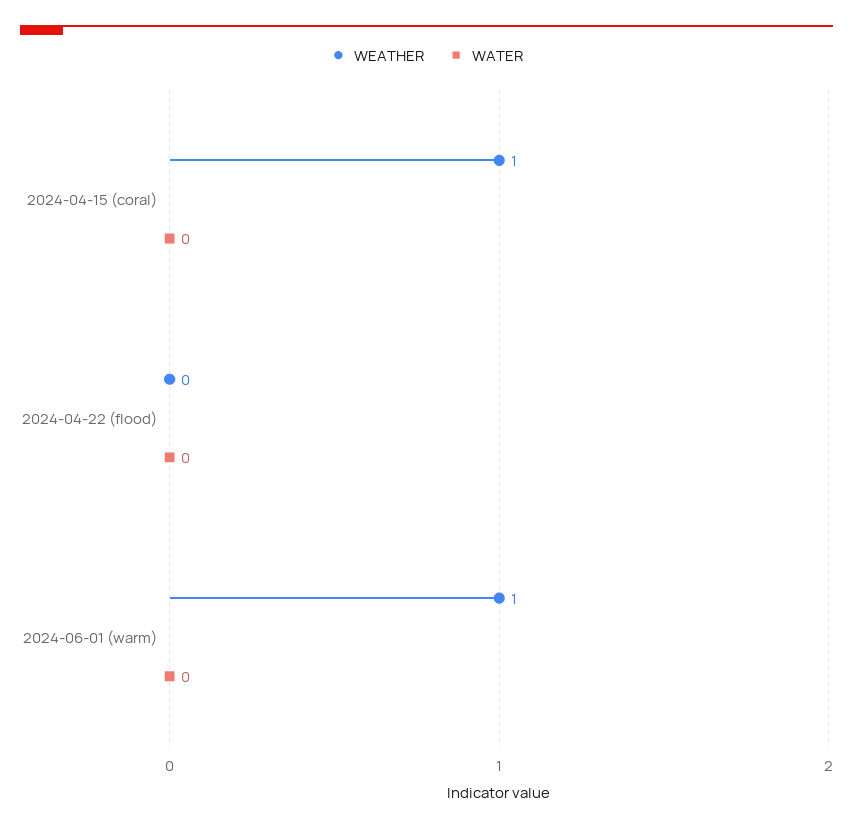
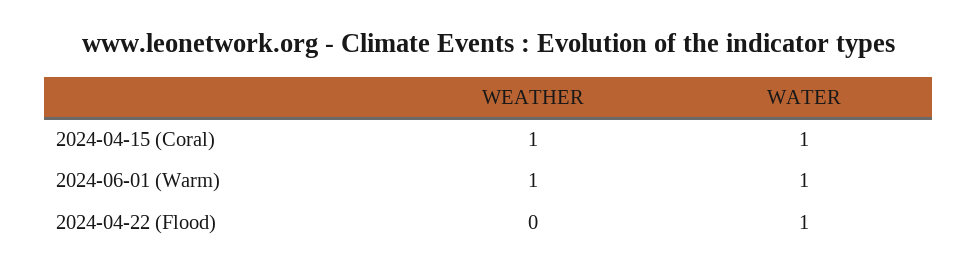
WATER, 2024-04-15 (coral): 0 -> 1
WATER, 2024-04-22 (flood): 0 -> 1
WATER, 2024-06-01 (warm): 0 -> 1

